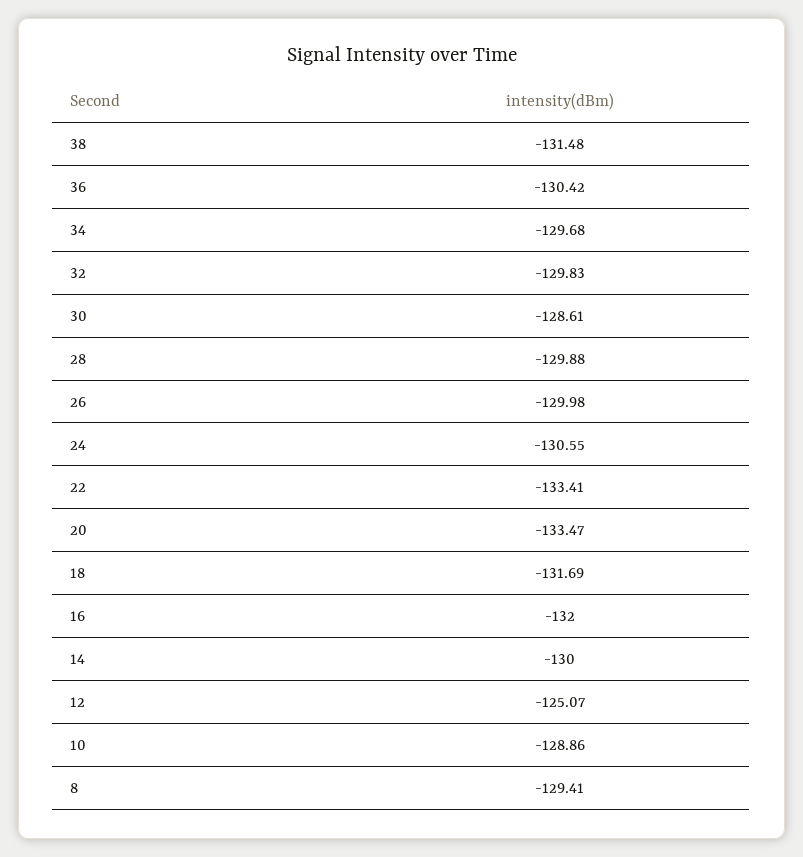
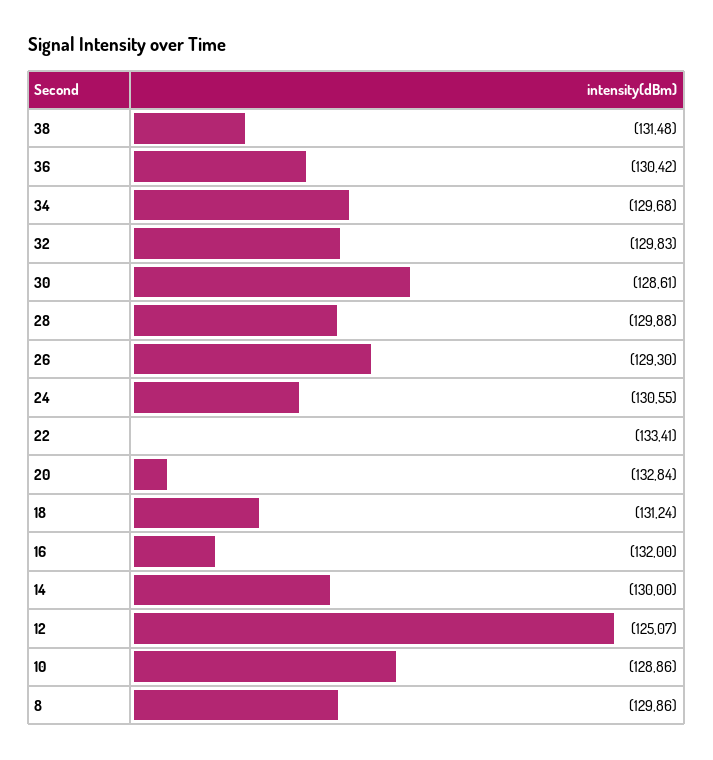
26: -129.98 -> -129.3
20: -133.47 -> -132.84
18: -131.69 -> -131.24
8: -129.41 -> -129.86

